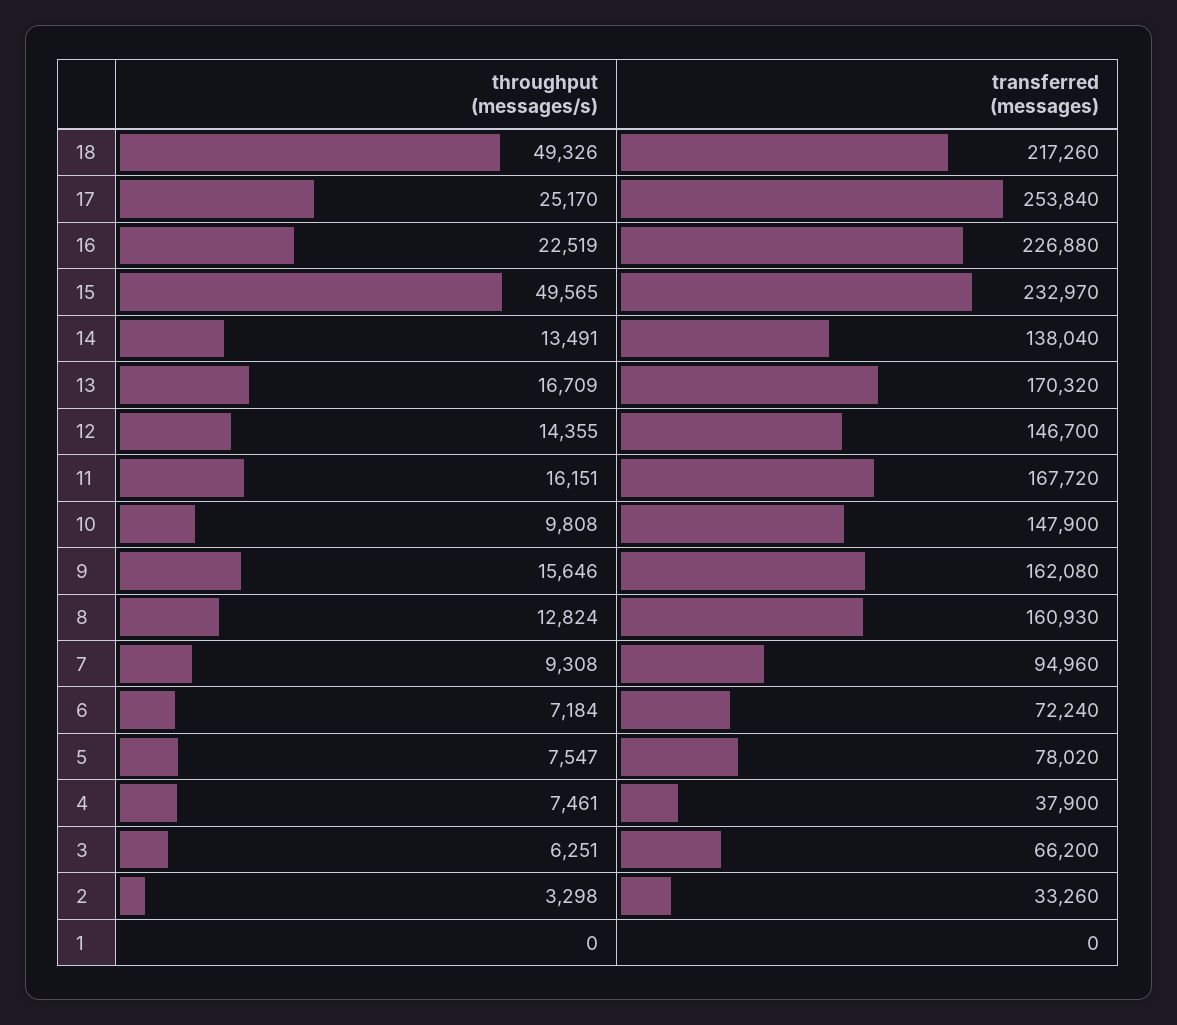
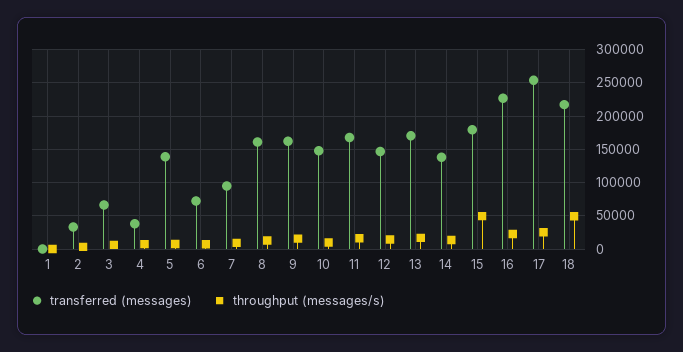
transferred (messages), 15: 232970 -> 180000
transferred (messages), 5: 78020 -> 140000

